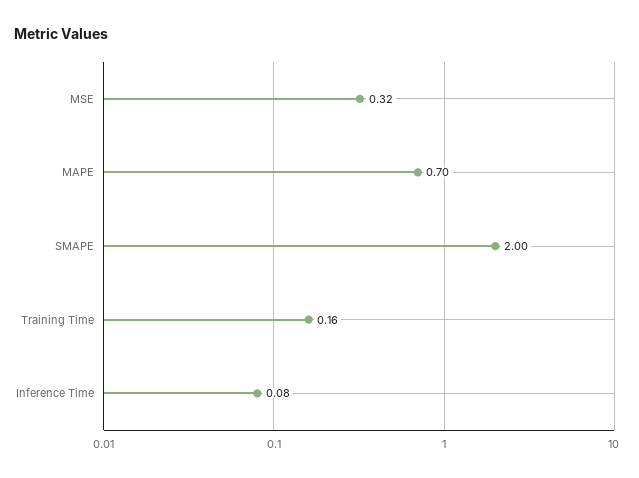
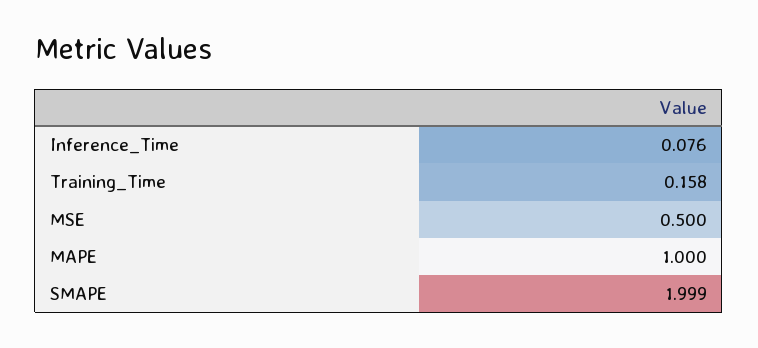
MSE: 0.32 -> 0.5
MAPE: 0.7 -> 1

